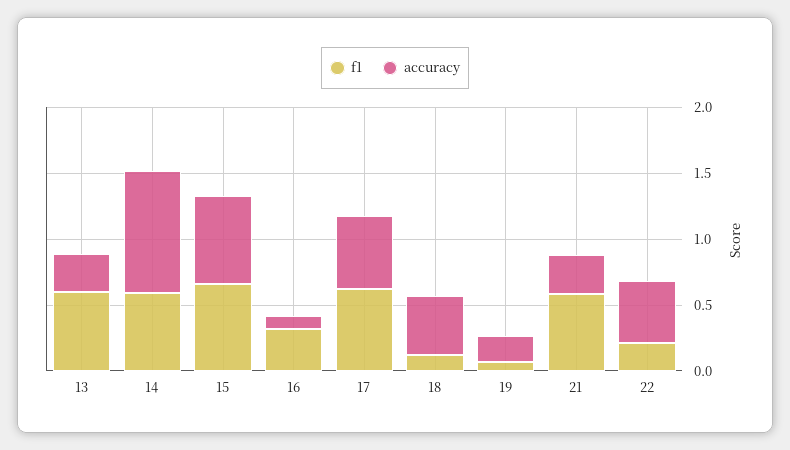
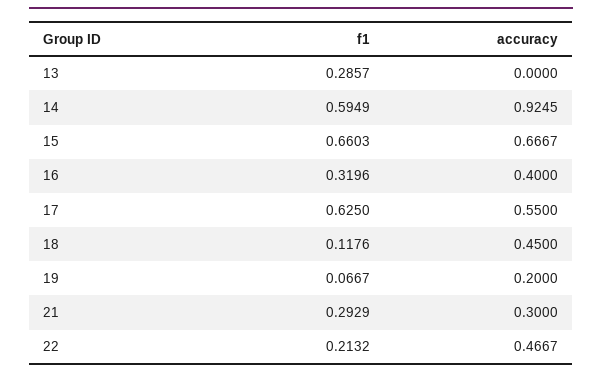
f1, 13: 0.6 -> 0.2857
accuracy, 13: 0.3 -> 0
accuracy, 16: 0.1 -> 0.4
f1, 21: 0.6 -> 0.2929

